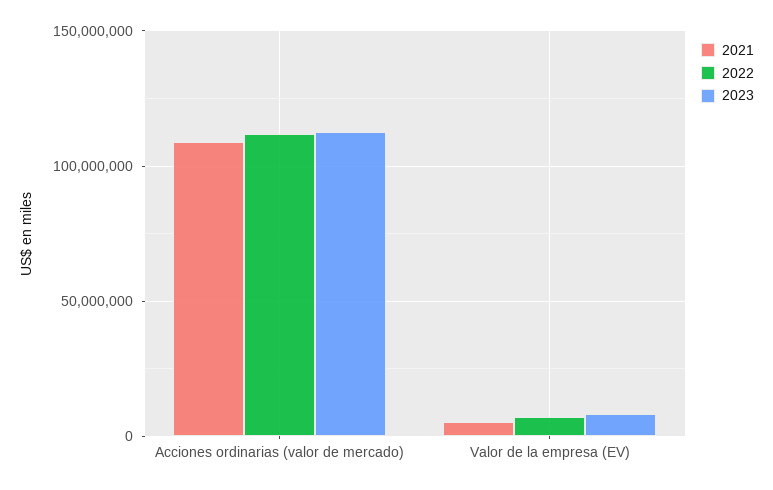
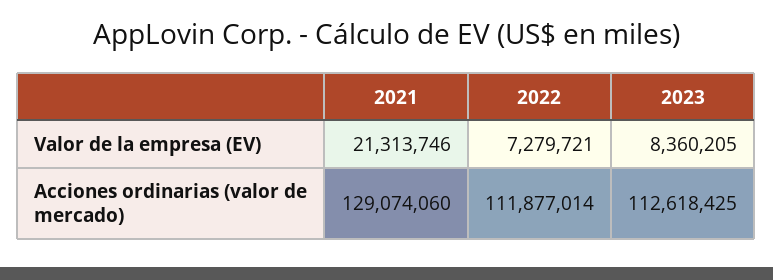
2021, Acciones ordinarias (valor de mercado): 110000000 -> 129074060
2021, Valor de la empresa (EV): 5000000 -> 21313746

